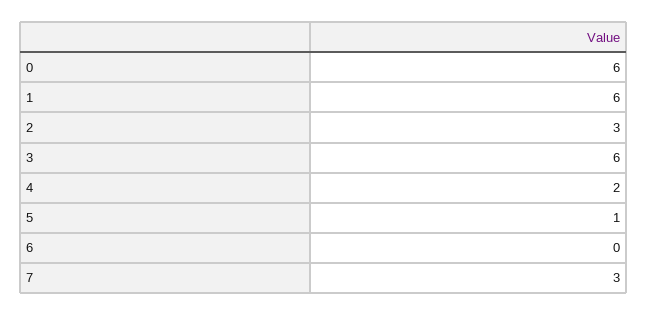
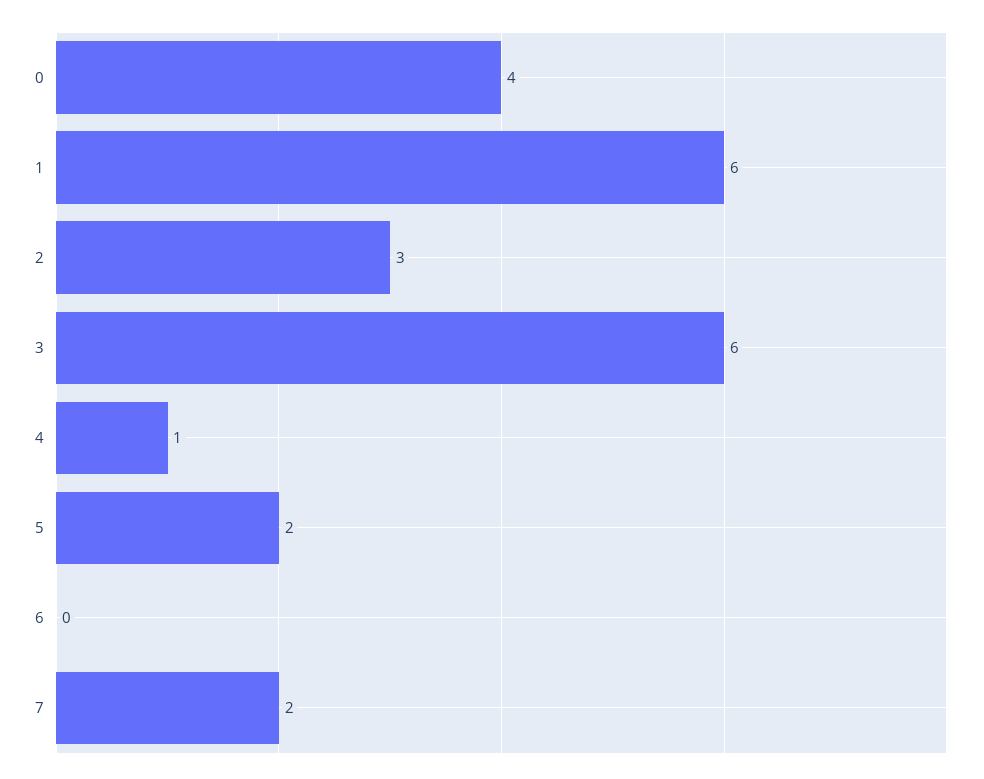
0: 6 -> 4
4: 2 -> 1
5: 1 -> 2
7: 3 -> 2

